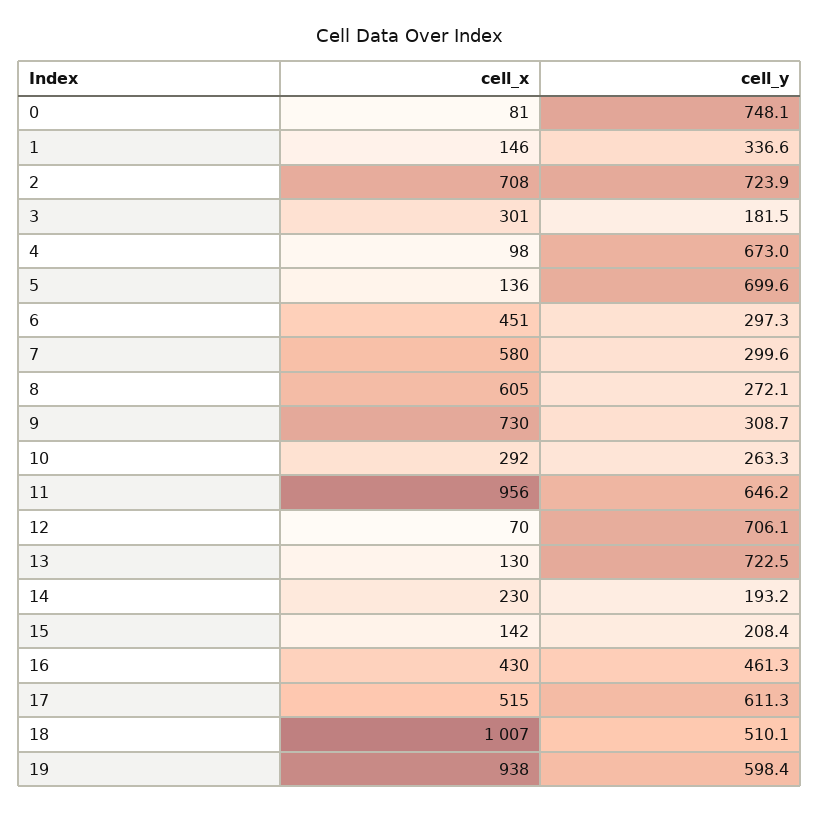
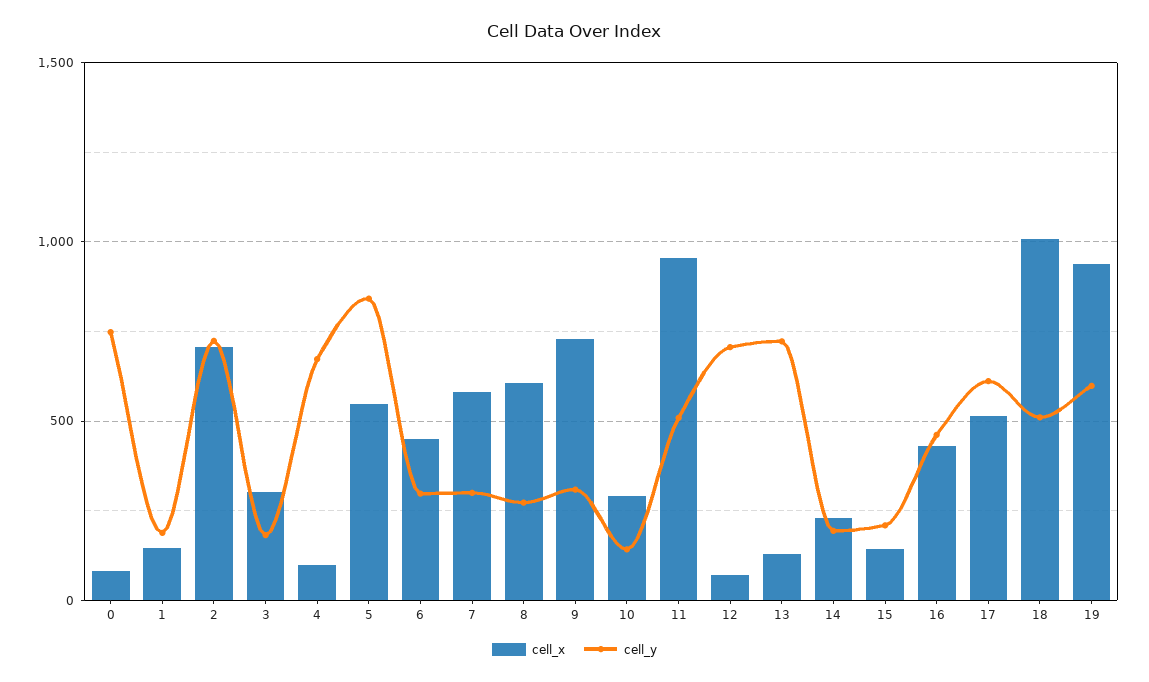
cell_y, 1: 336.6 -> 200
cell_x, 5: 136 -> 550
cell_y, 5: 699.6 -> 850
cell_y, 10: 263.3 -> 150
cell_y, 11: 646.2 -> 500

